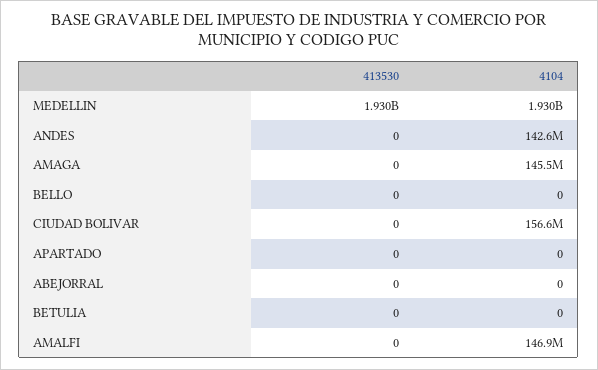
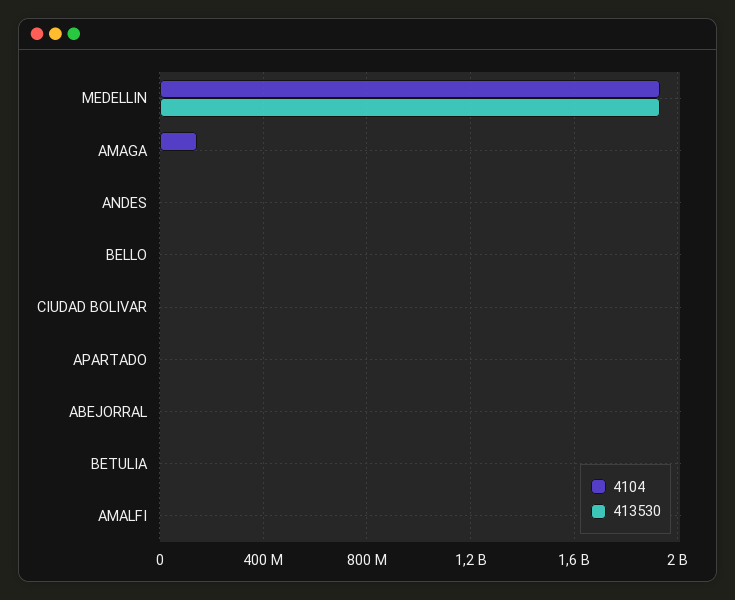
4104, ANDES: 142600000 -> 0
4104, CIUDAD BOLIVAR: 156600000 -> 0
4104, AMALFI: 146900000 -> 0

